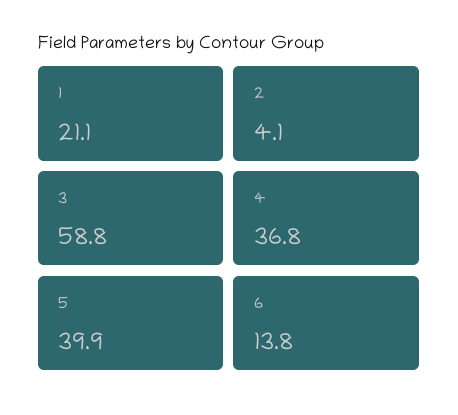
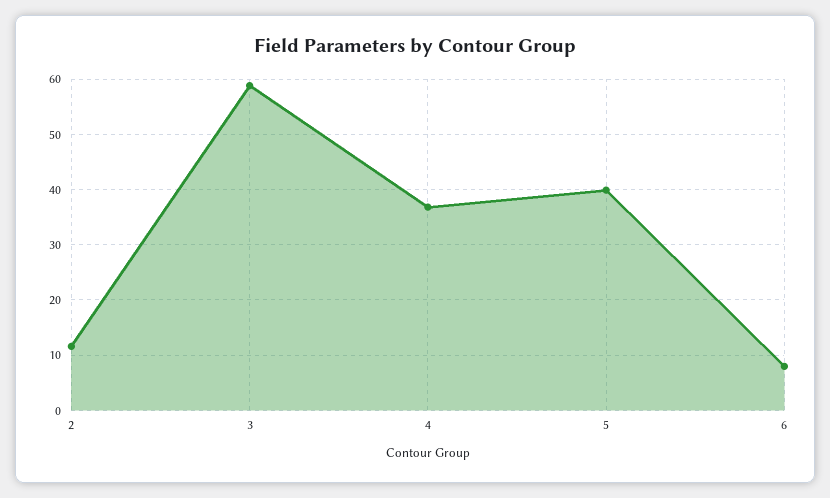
1: 21.1 -> none
2: 4.1 -> 12
6: 13.8 -> 8

